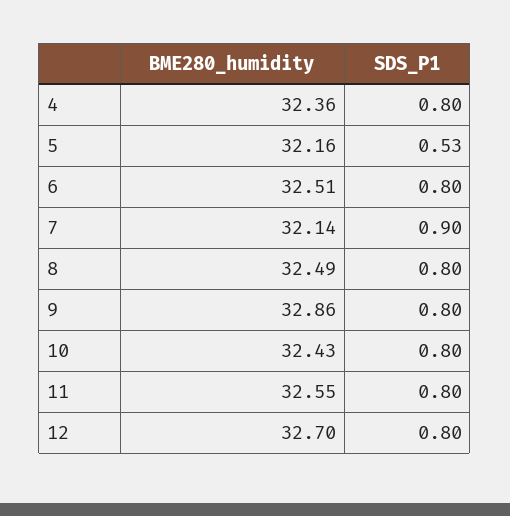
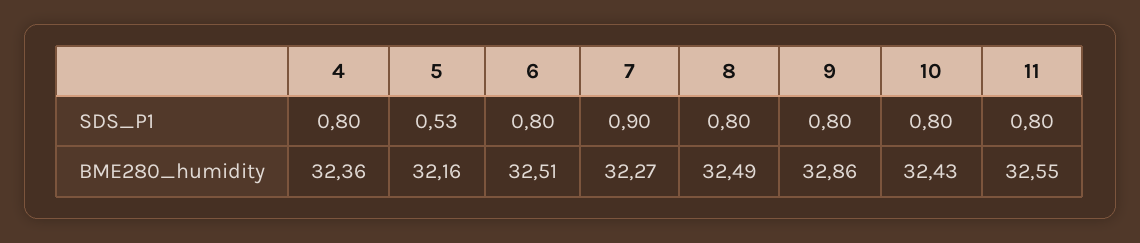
BME280_humidity, 7: 32.14 -> 32.27
BME280_humidity, 12: 32.7 -> none
SDS_P1, 12: 0.8 -> none

